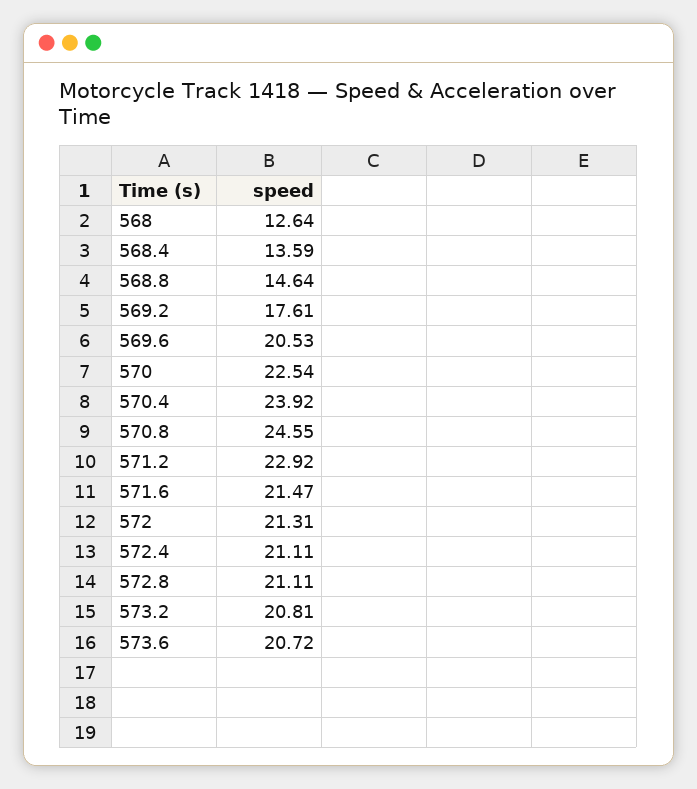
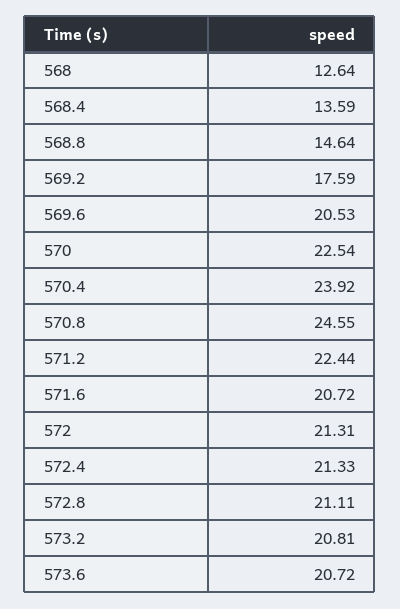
569.2: 17.61 -> 17.59
571.2: 22.92 -> 22.44
571.6: 21.47 -> 20.72
572.4: 21.11 -> 21.33

